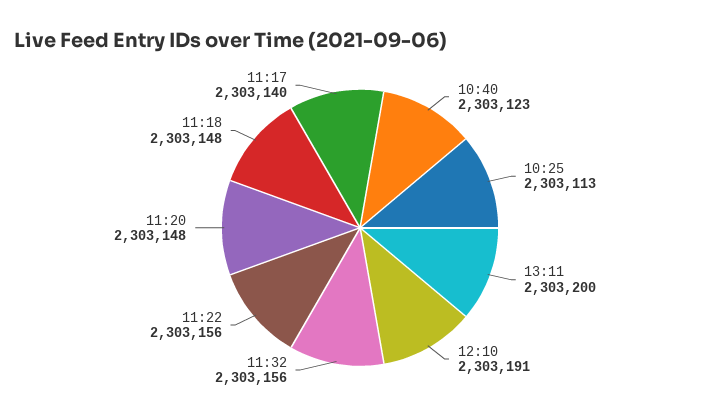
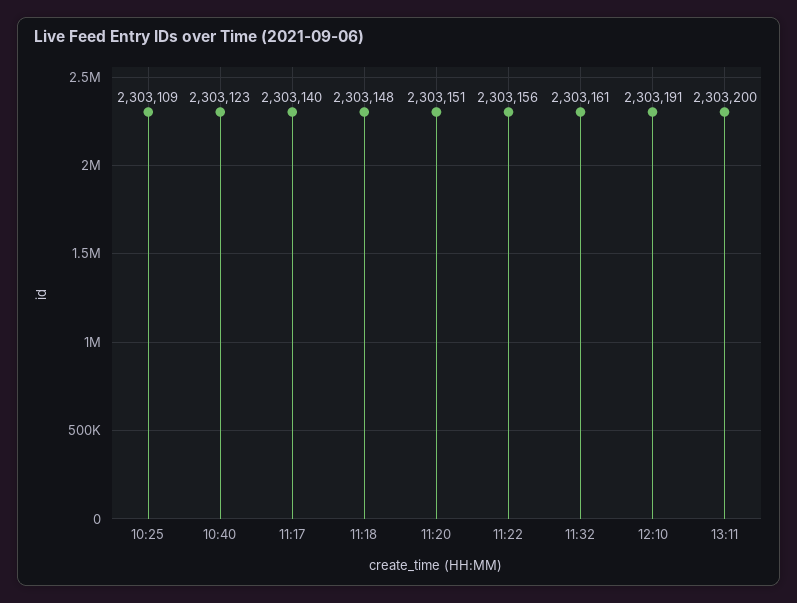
10:25: 2303113 -> 2303109
11:32: 2303156 -> 2303161
11:20: 2303148 -> 2303151

